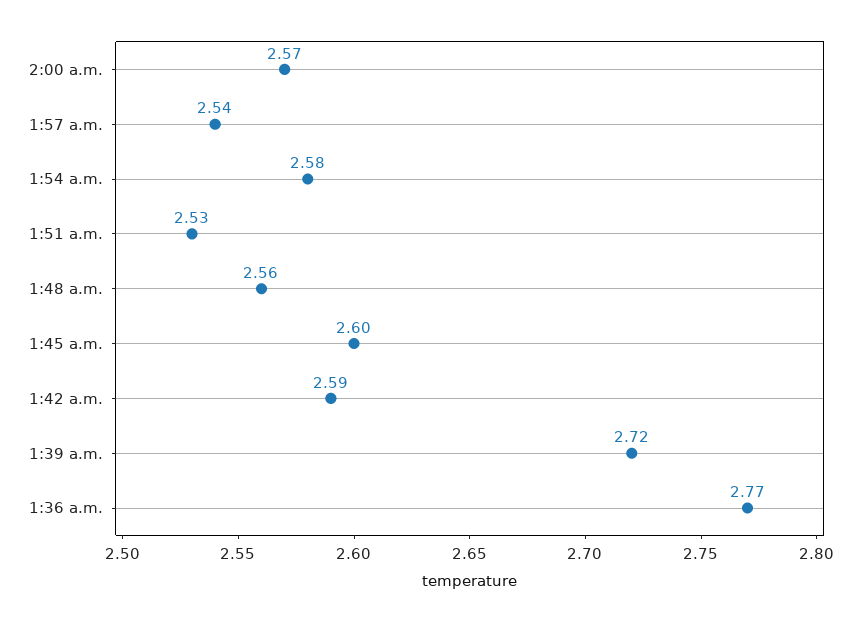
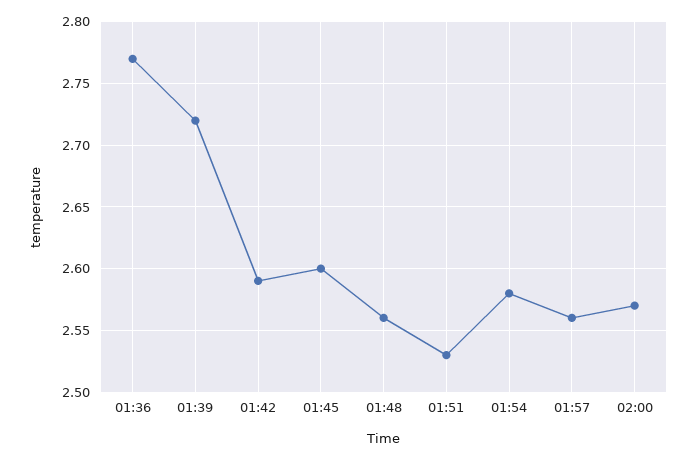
1:57 a.m.: 2.54 -> 2.56

